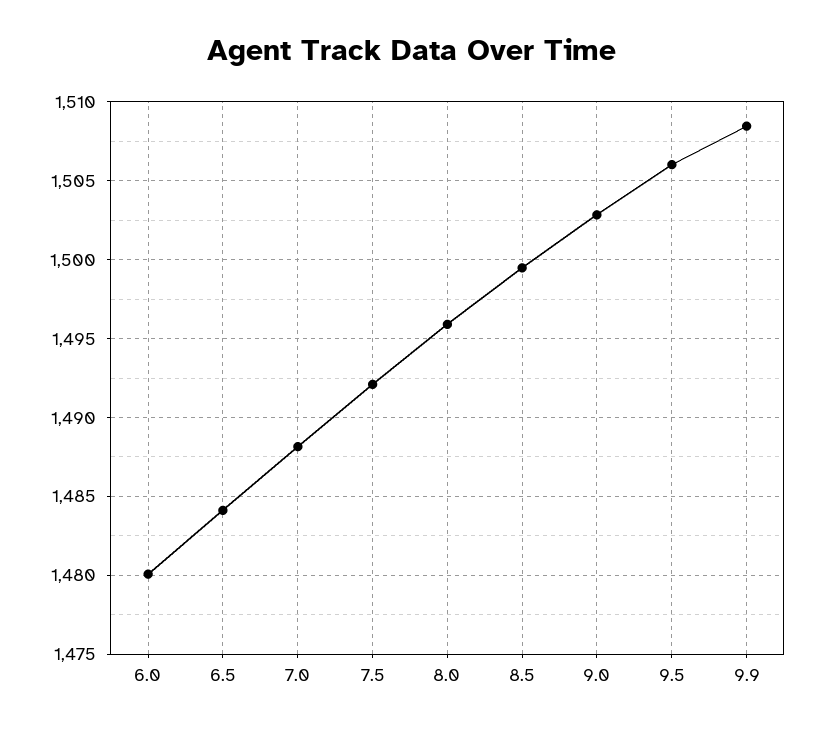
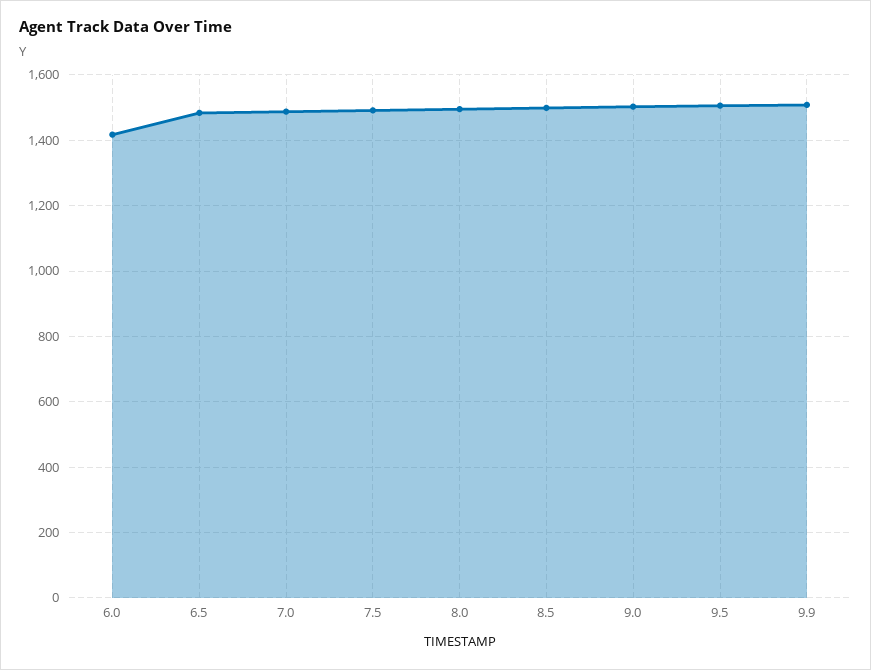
6.0: 1480 -> 1420

